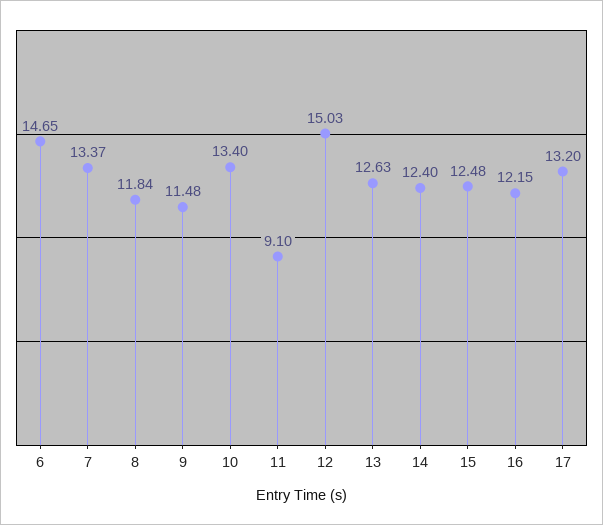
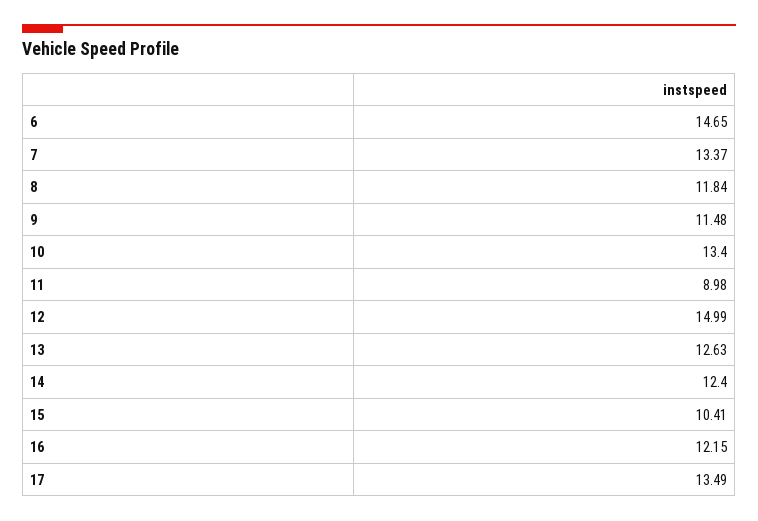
11: 9.1 -> 8.98
12: 15.03 -> 14.99
15: 12.48 -> 10.41
17: 13.2 -> 13.49

